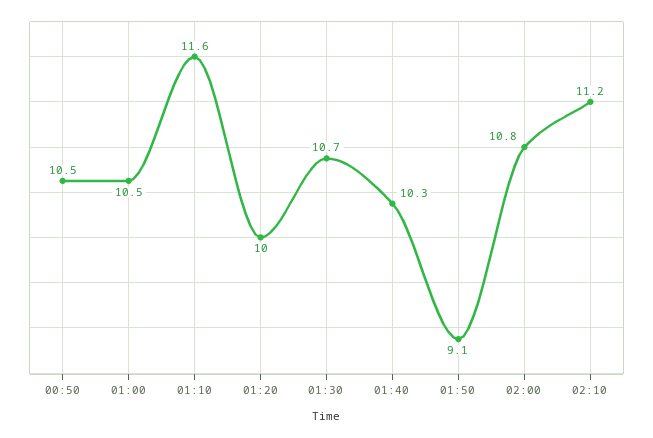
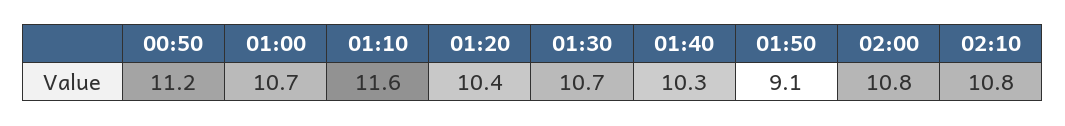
00:50: 10.5 -> 11.2
01:00: 10.5 -> 10.7
01:20: 10 -> 10.4
02:10: 11.2 -> 10.8

